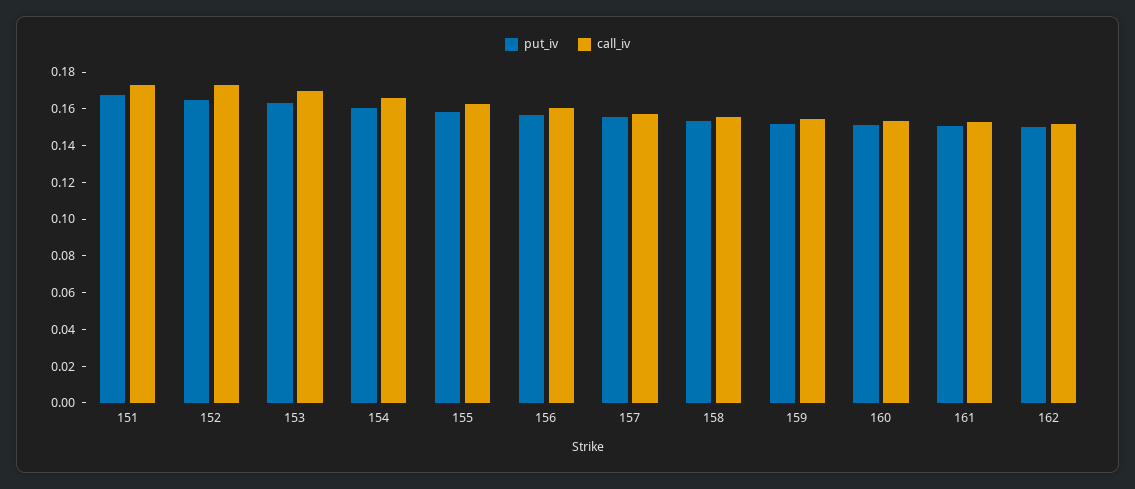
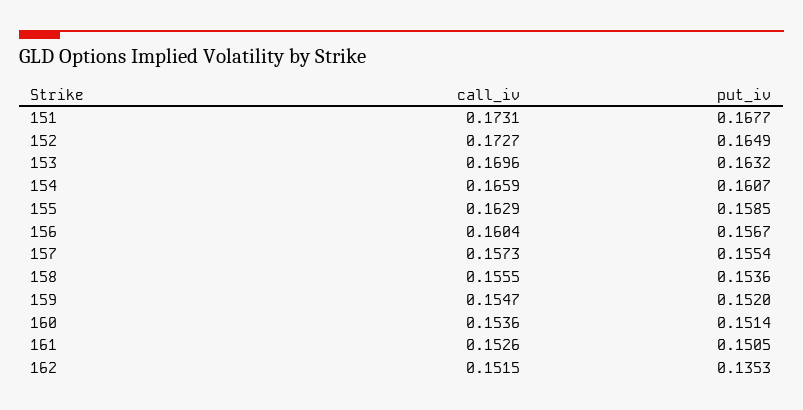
put_iv, 162: 0.15 -> 0.1353

